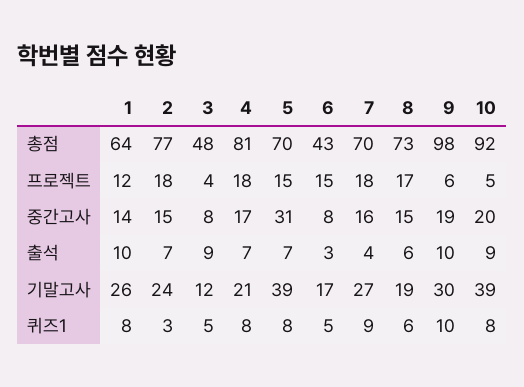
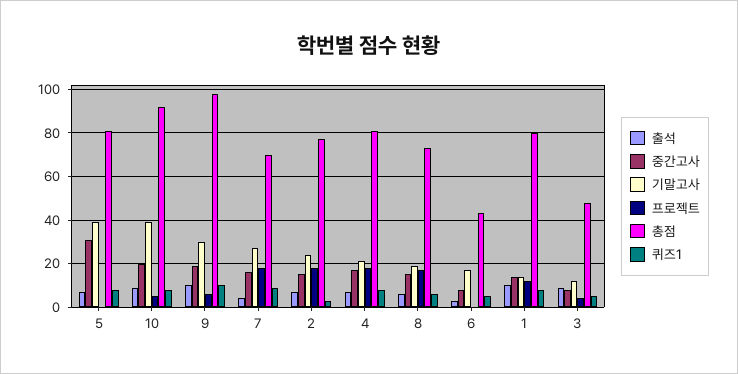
총점, 1: 64 -> 80
총점, 5: 70 -> 80
프로젝트, 5: 15 -> 0
프로젝트, 6: 15 -> 0
기말고사, 1: 26 -> 15

